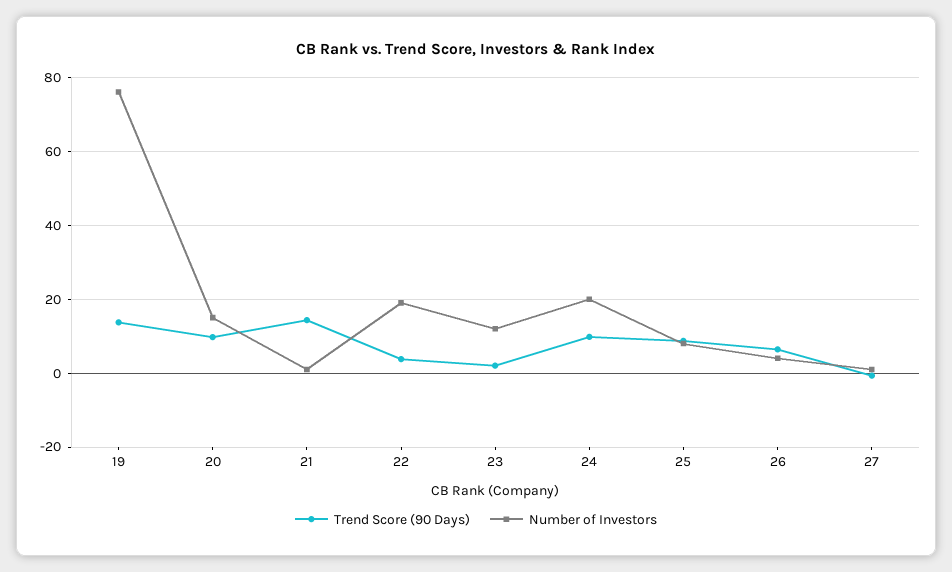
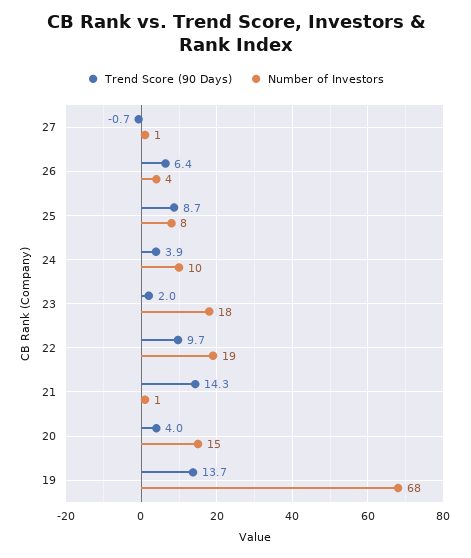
Number of Investors, 19: 76 -> 68
Trend Score (90 Days), 20: 10 -> 4
Trend Score (90 Days), 22: 4 -> 9.7
Number of Investors, 23: 12 -> 18
Trend Score (90 Days), 24: 10 -> 3.9
Number of Investors, 24: 20 -> 10

